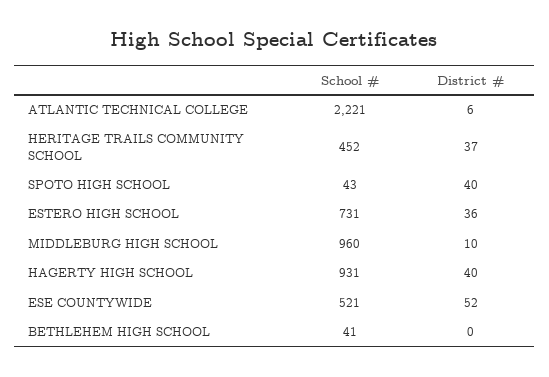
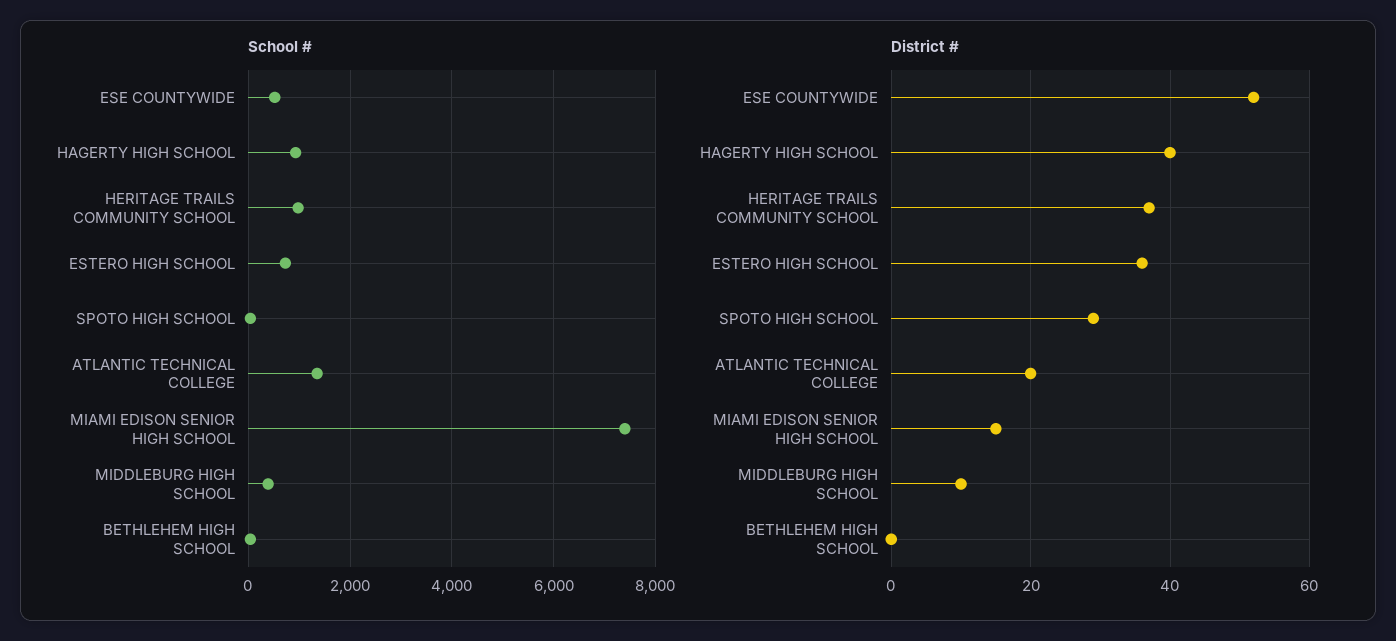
School #, ATLANTIC TECHNICAL COLLEGE: 2221 -> 1400
District #, ATLANTIC TECHNICAL COLLEGE: 6 -> 20
School #, HERITAGE TRAILS COMMUNITY SCHOOL: 452 -> 1000
District #, SPOTO HIGH SCHOOL: 40 -> 30
School #, MIDDLEBURG HIGH SCHOOL: 960 -> 400
School #, MIAMI EDISON SENIOR HIGH SCHOOL: none -> 7400
District #, MIAMI EDISON SENIOR HIGH SCHOOL: none -> 15

